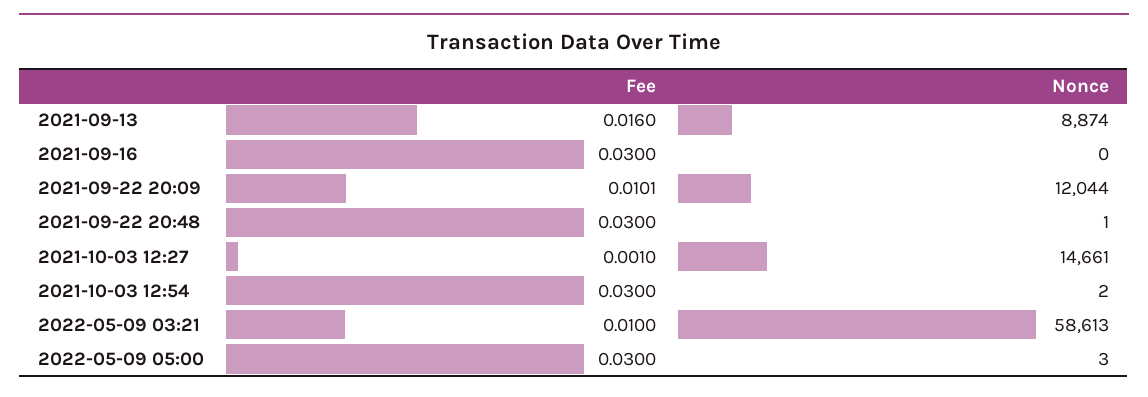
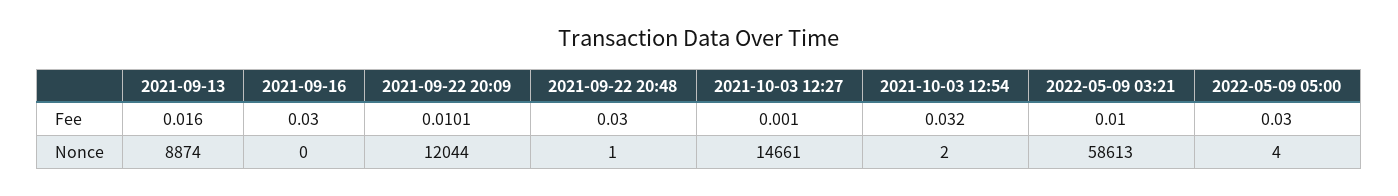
Fee, 2021-10-03 12:54: 0.03 -> 0.032
Nonce, 2022-05-09 05:00: 3 -> 4

